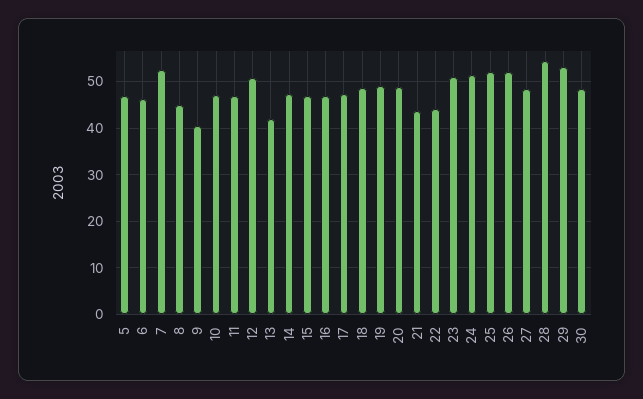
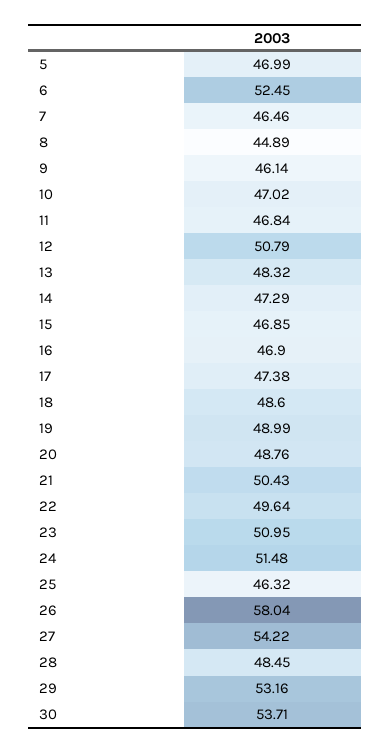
6: 46 -> 52.45
7: 52 -> 46.46
9: 40 -> 46.14
13: 42 -> 48.32
21: 44 -> 50.43
22: 44 -> 49.64
25: 52 -> 46.32
26: 52 -> 58.04
27: 48 -> 54.22
28: 54 -> 48.45
30: 48 -> 53.71

